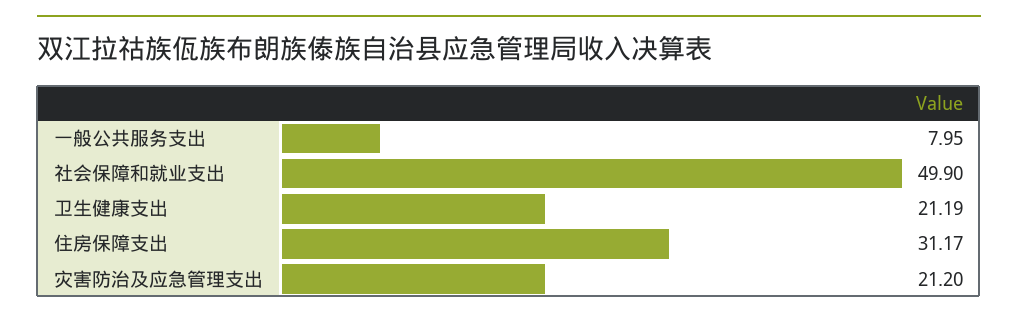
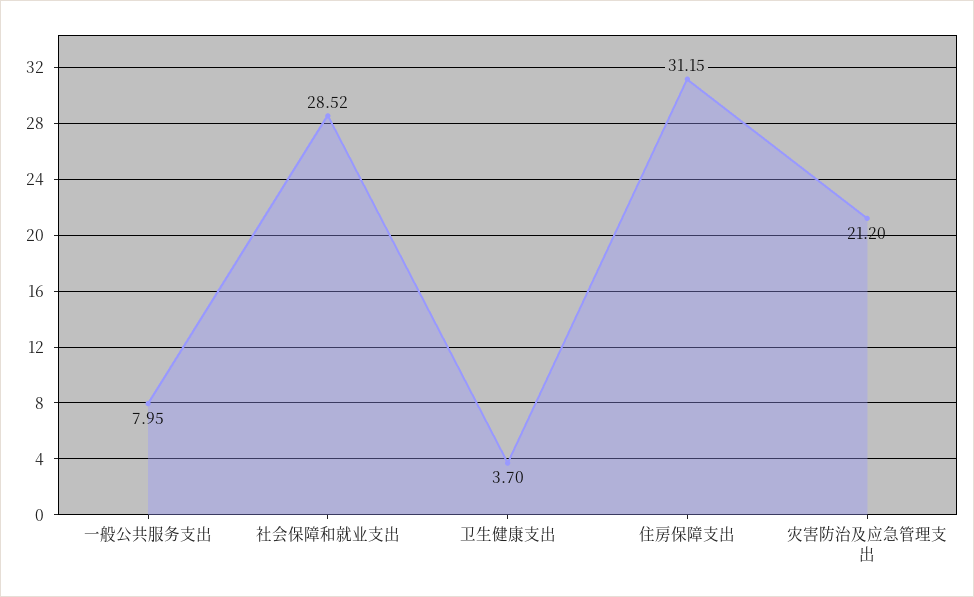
社会保障和就业支出: 49.9 -> 28.52
卫生健康支出: 21.19 -> 3.7
住房保障支出: 31.17 -> 31.15

